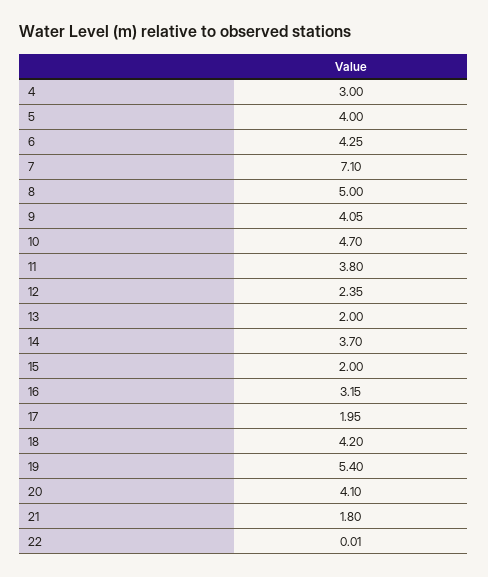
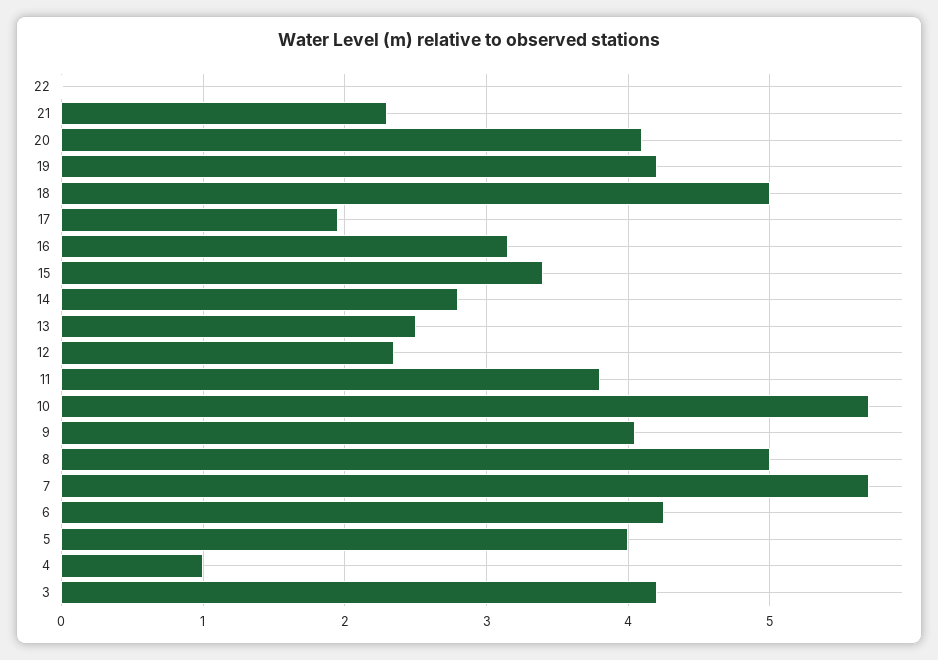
4: 3 -> 1
7: 7.1 -> 5.7
10: 4.7 -> 5.7
13: 2 -> 2.5
14: 3.7 -> 2.8
15: 2 -> 3.4
18: 4.2 -> 5
19: 5.4 -> 4.2
21: 1.8 -> 2.3
3: none -> 4.2

